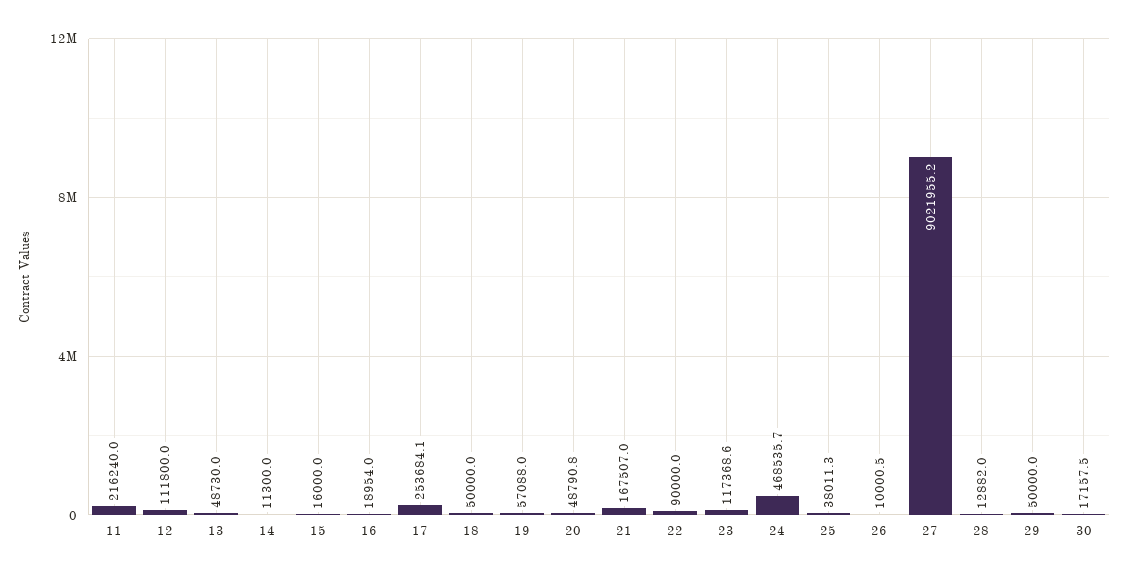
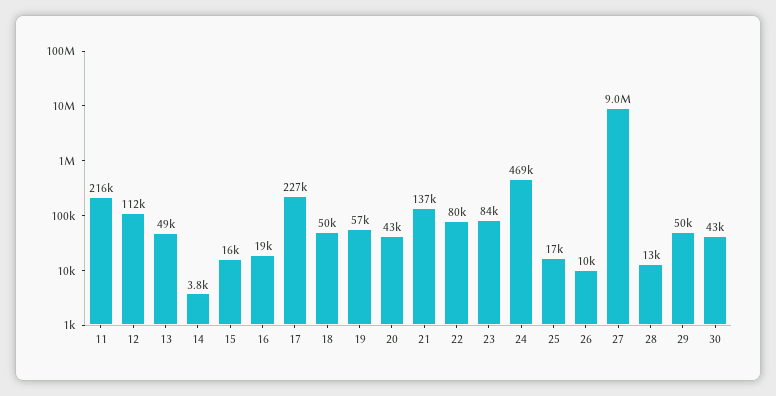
14: 11300 -> 3800
17: 253684.1 -> 227000
20: 48790.8 -> 43000
21: 167507 -> 137000
22: 90000 -> 80000
23: 117368.6 -> 84000
25: 38011.3 -> 17000
30: 17157.5 -> 43000

